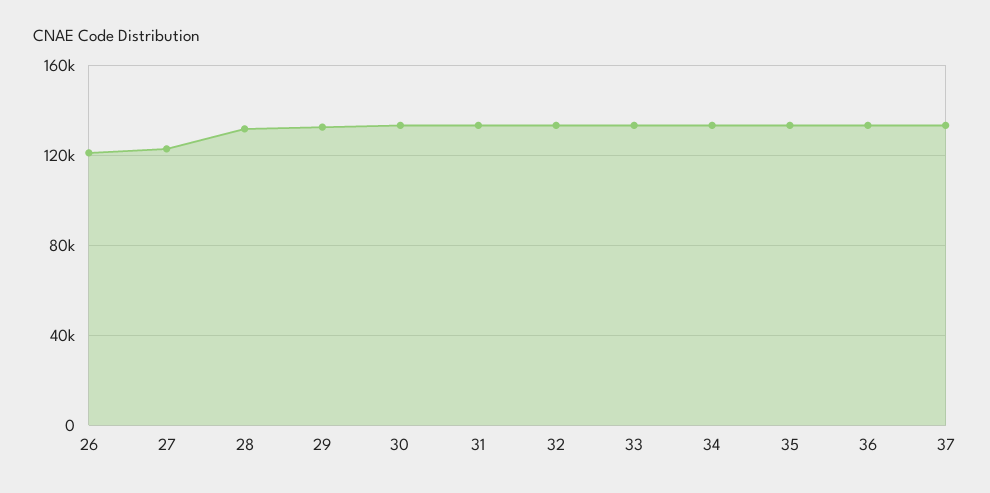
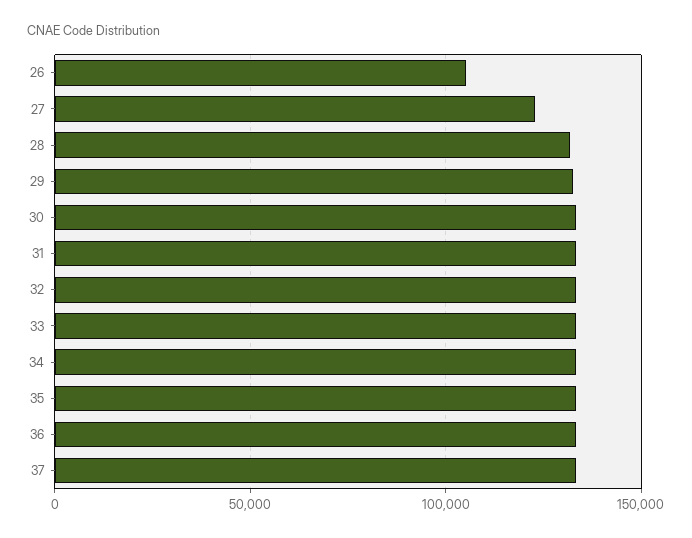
26: 120000 -> 105000

